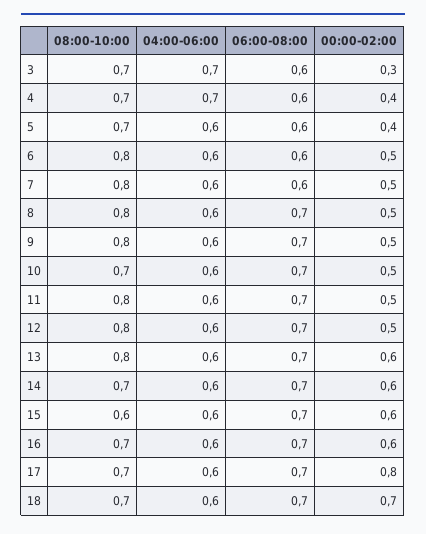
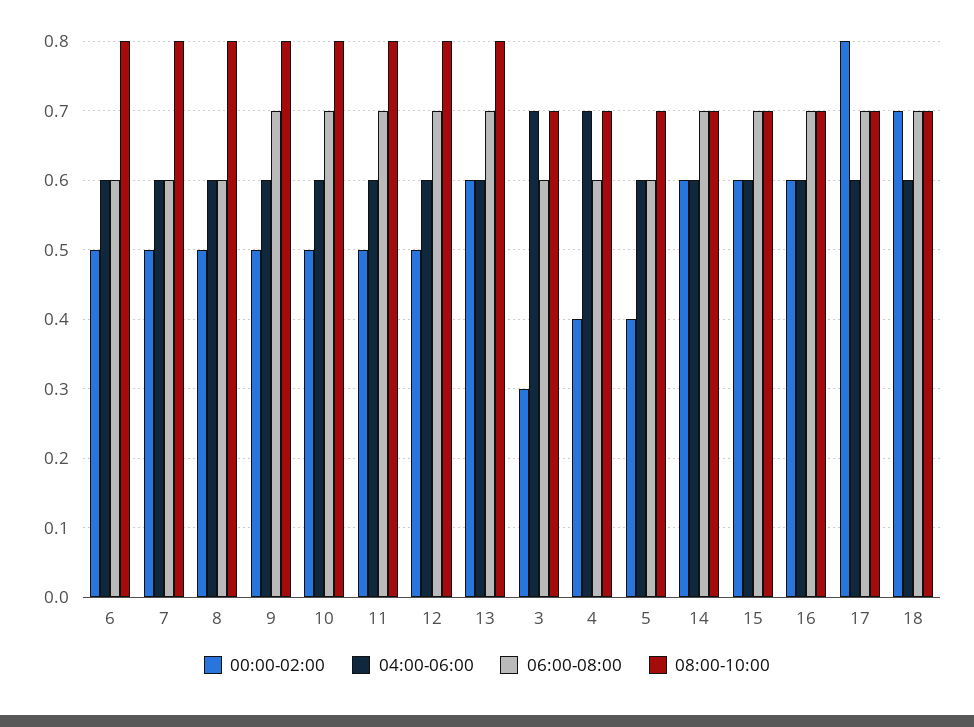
06:00-08:00, 8: 0.7 -> 0.6
08:00-10:00, 10: 0.7 -> 0.8
08:00-10:00, 15: 0.6 -> 0.7

